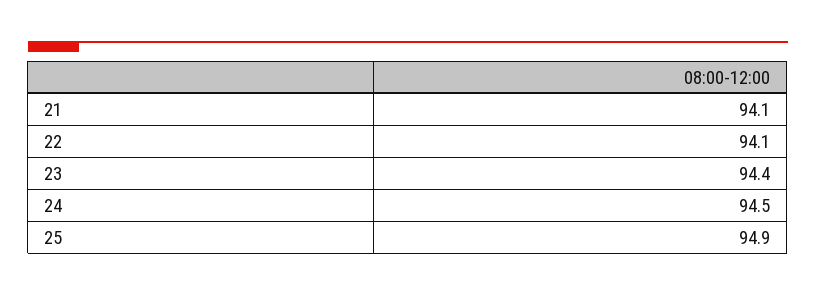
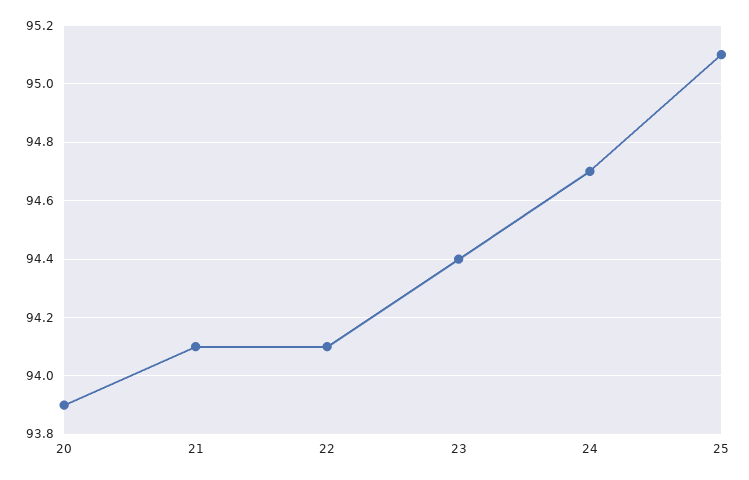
24: 94.5 -> 94.7
25: 94.9 -> 95.1
20: none -> 93.9

